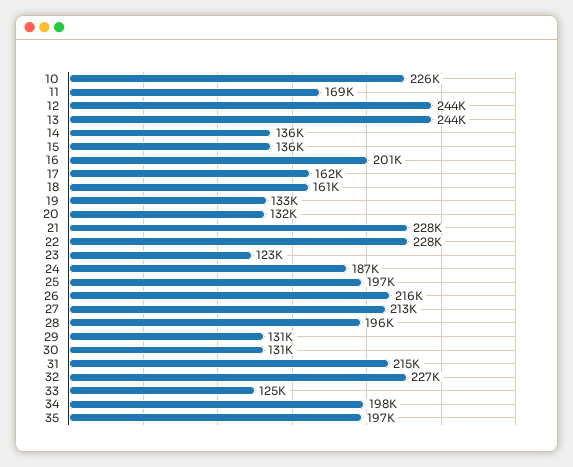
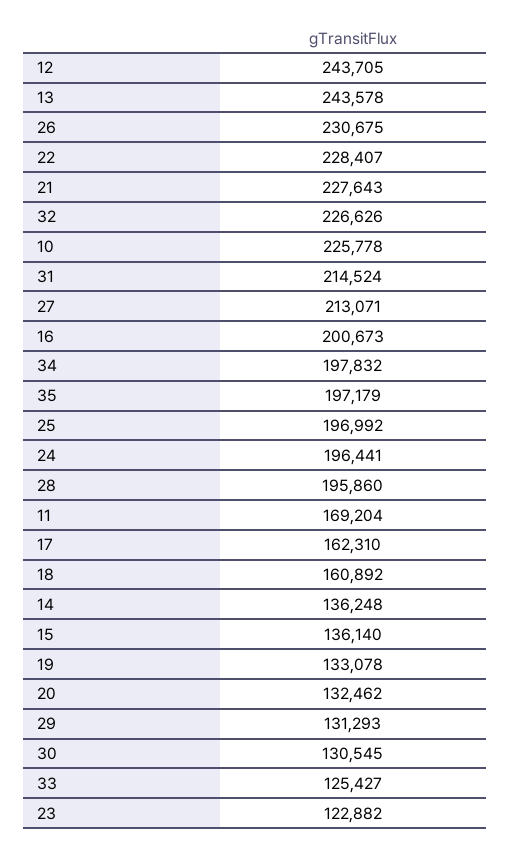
24: 187000 -> 196441
26: 216000 -> 230675

